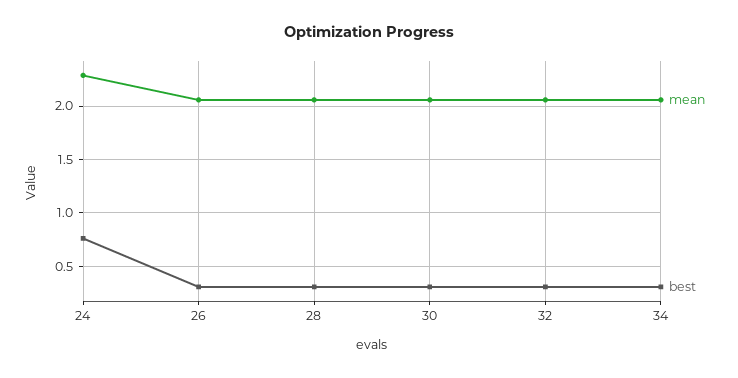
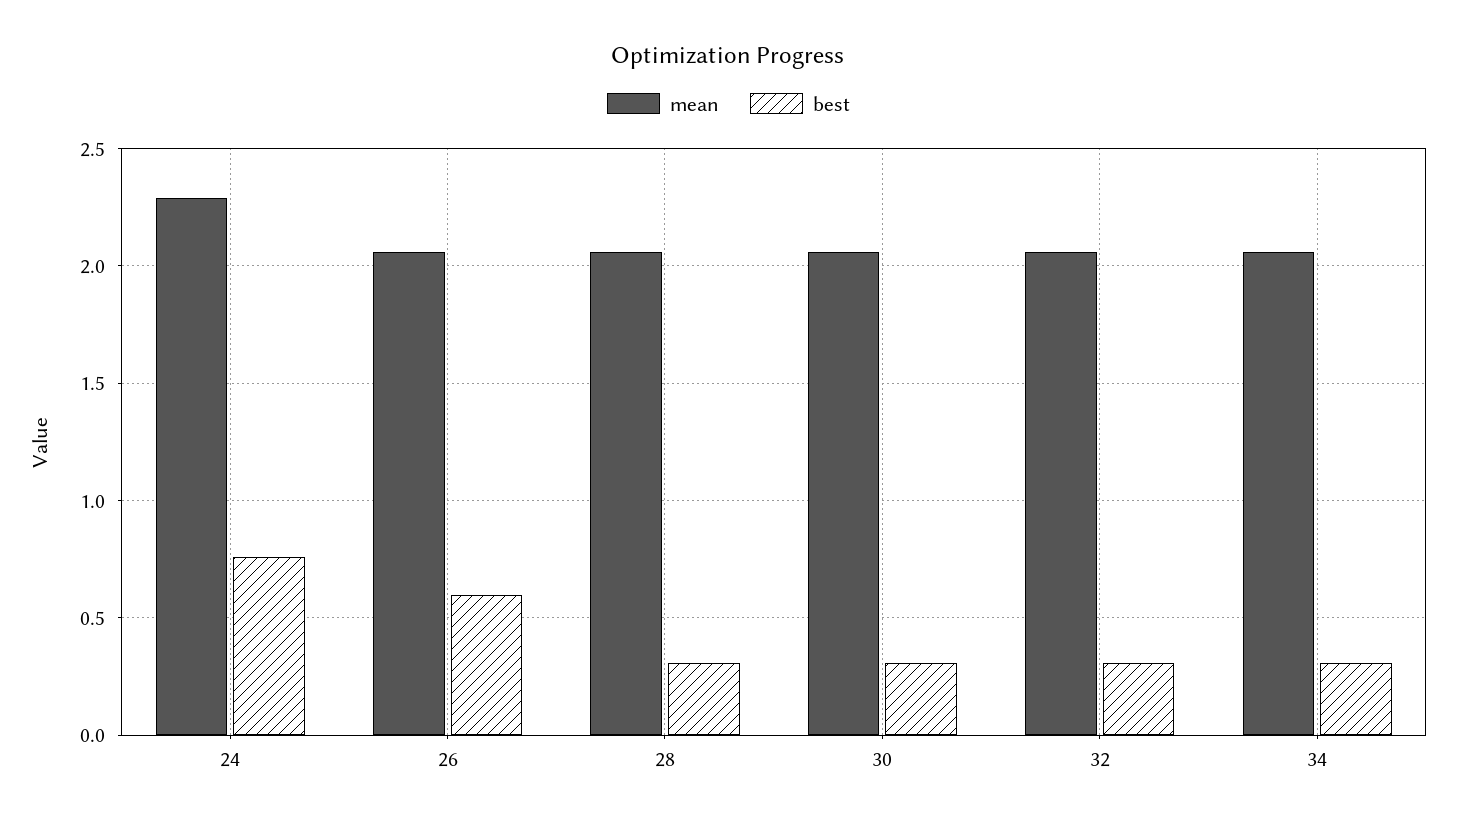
best, 26: 0.3 -> 0.6

